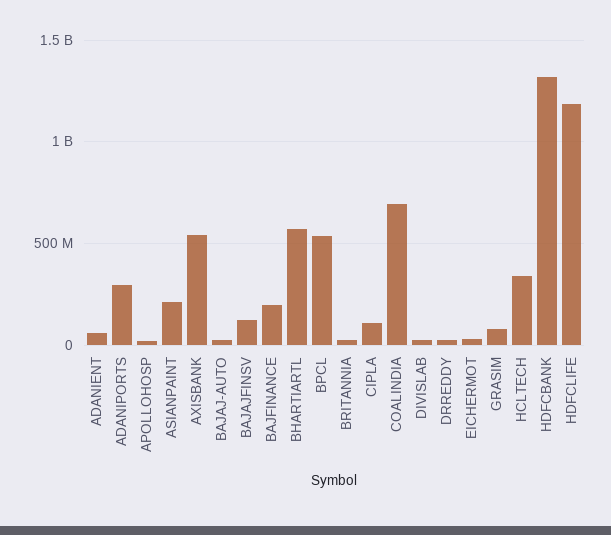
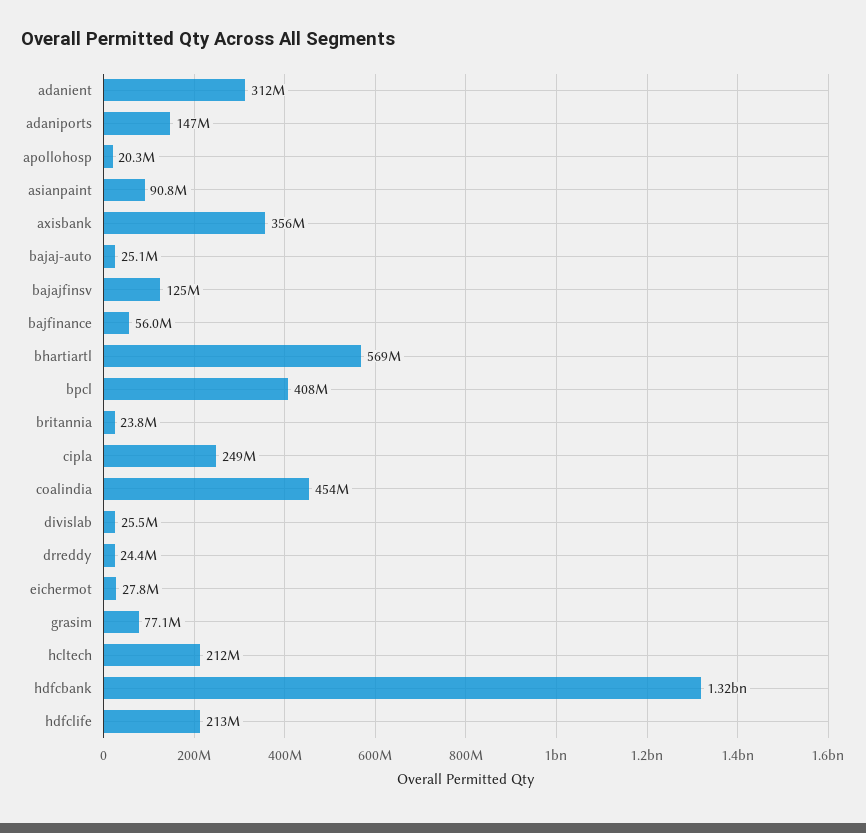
ADANIENT: 50000000 -> 312000000
ADANIPORTS: 300000000 -> 147000000
ASIANPAINT: 200000000 -> 90800000
AXISBANK: 550000000 -> 356000000
BAJFINANCE: 200000000 -> 56000000
BPCL: 550000000 -> 408000000
CIPLA: 100000000 -> 249000000
COALINDIA: 700000000 -> 454000000
HCLTECH: 350000000 -> 212000000
HDFCLIFE: 1200000000 -> 213000000

